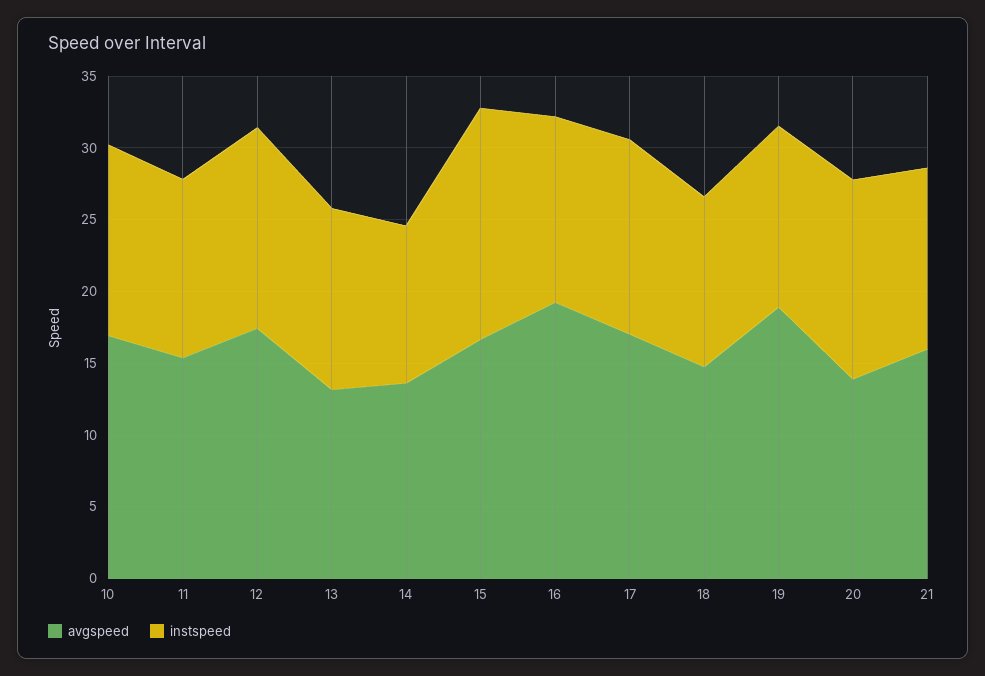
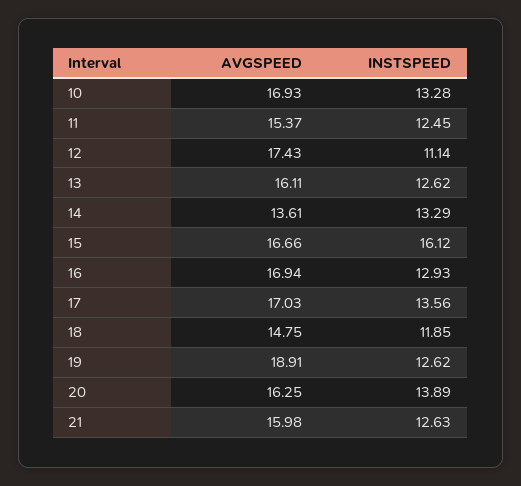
instspeed, 12: 14 -> 11.14
avgspeed, 13: 13 -> 16.11
instspeed, 14: 11 -> 13.29
avgspeed, 16: 19 -> 16.94
avgspeed, 20: 14 -> 16.25

